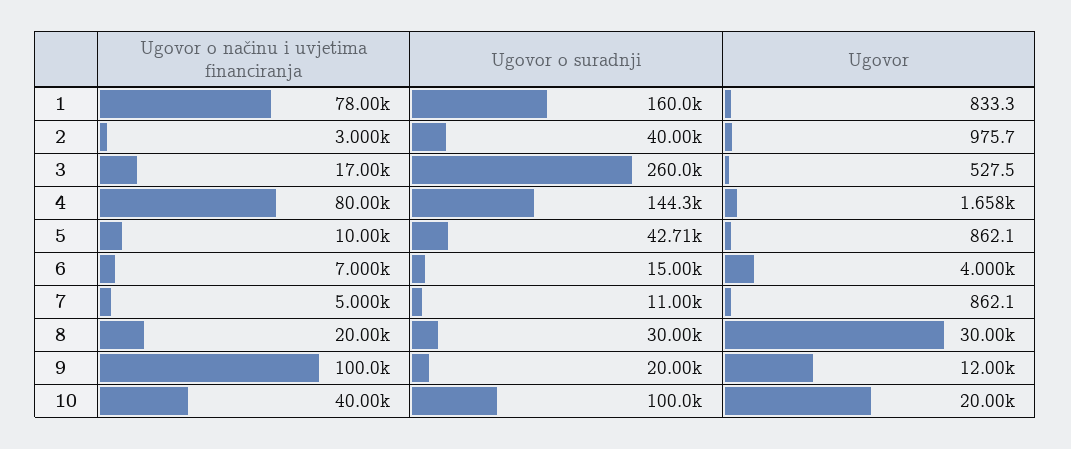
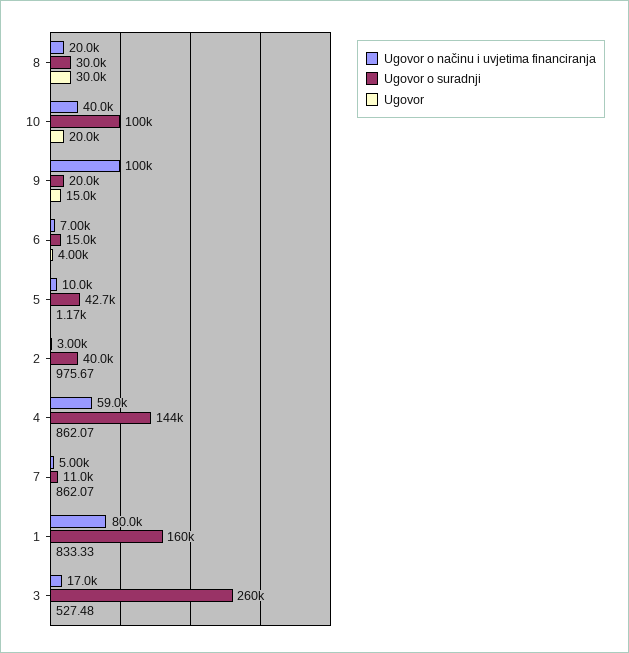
Ugovor o načinu i uvjetima financiranja, 1: 78000 -> 80000
Ugovor o načinu i uvjetima financiranja, 4: 80000 -> 59000
Ugovor, 4: 1658 -> 862.07
Ugovor, 5: 862.1 -> 1170
Ugovor, 9: 12000 -> 15000

